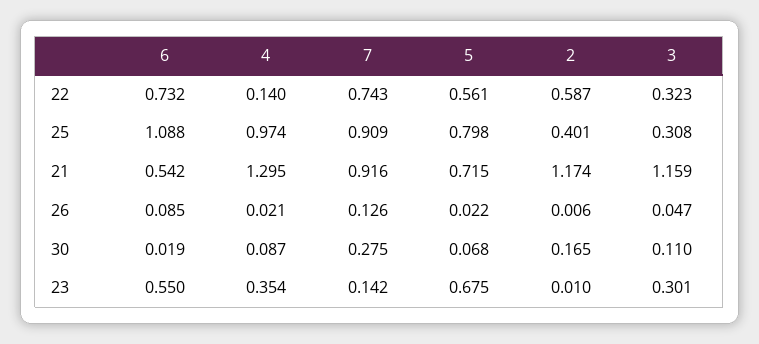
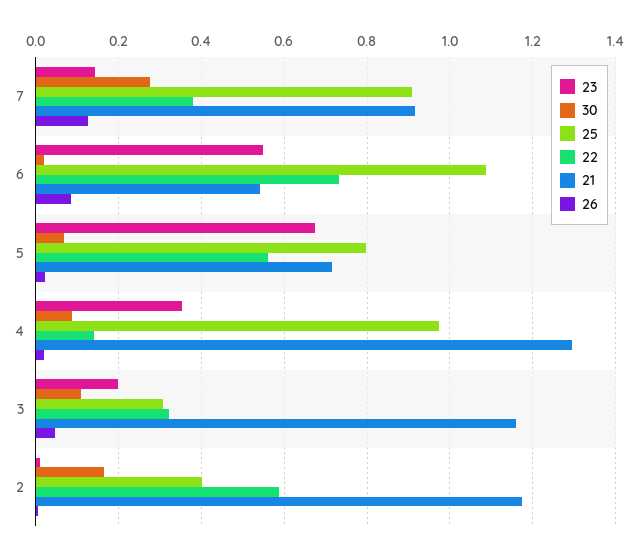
22, 7: 0.743 -> 0.38
23, 3: 0.301 -> 0.2

